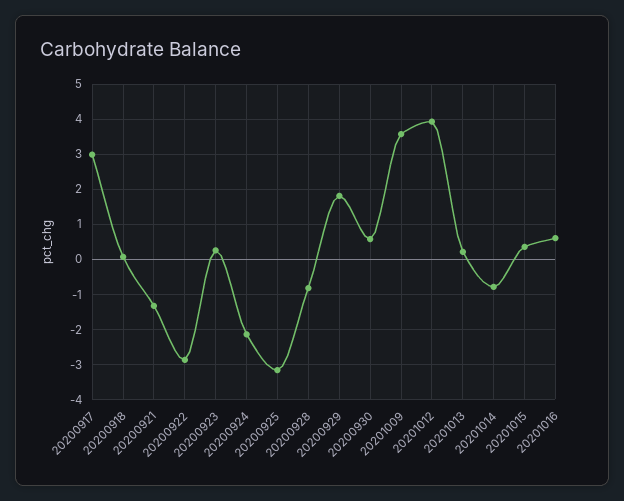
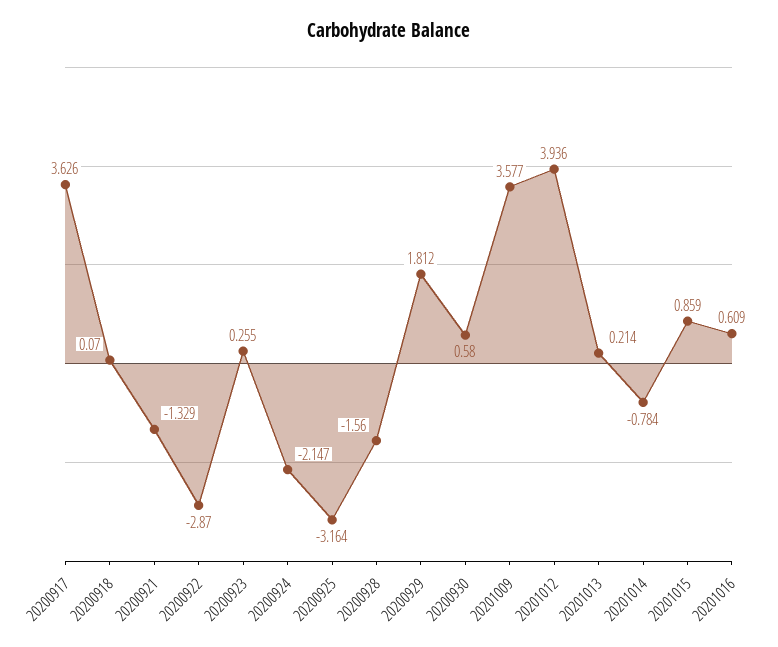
20200917: 3 -> 3.626
20200928: -0.8 -> -1.56
20201015: 0.4 -> 0.859

